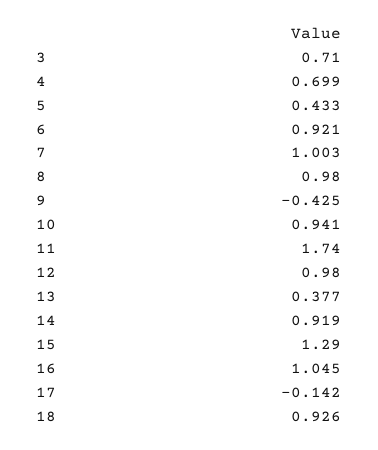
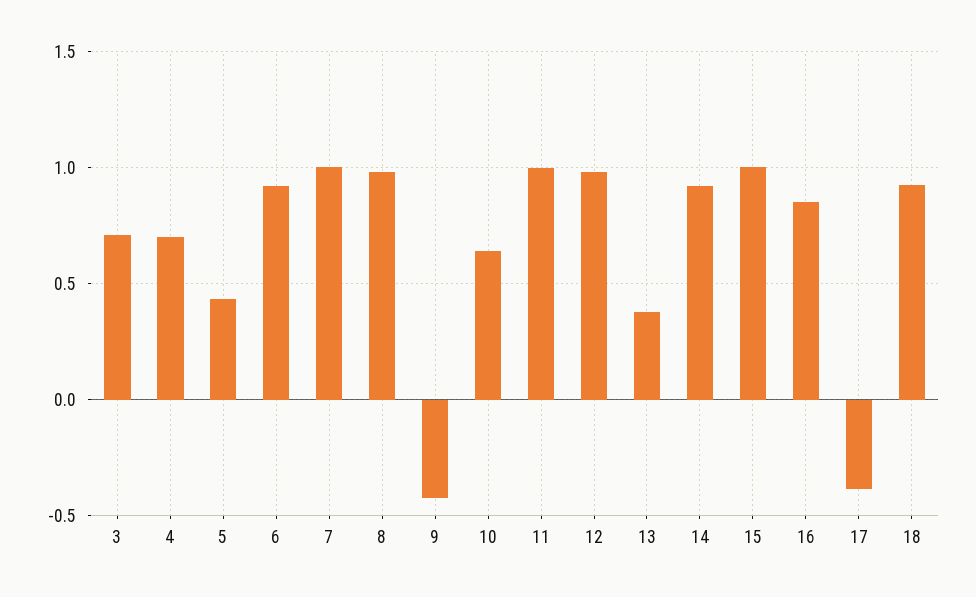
10: 0.941 -> 0.65
11: 1.74 -> 1
15: 1.29 -> 1
16: 1.045 -> 0.85
17: -0.142 -> -0.4

